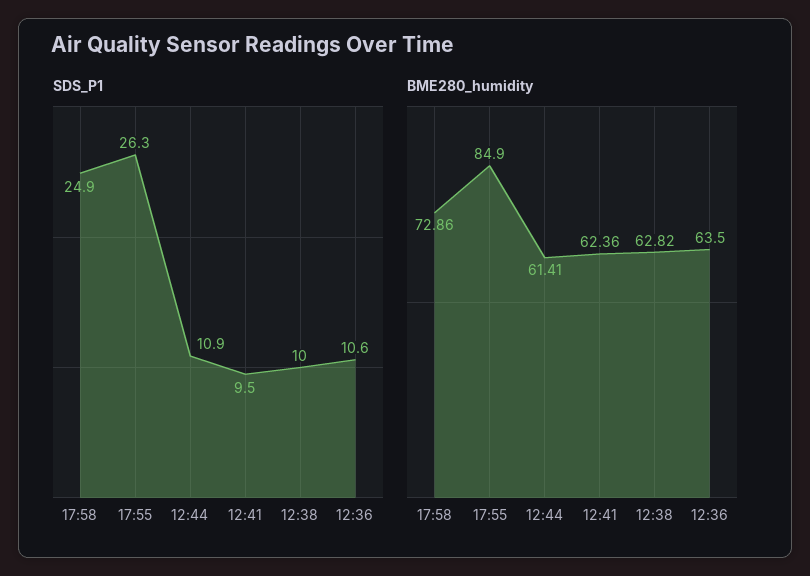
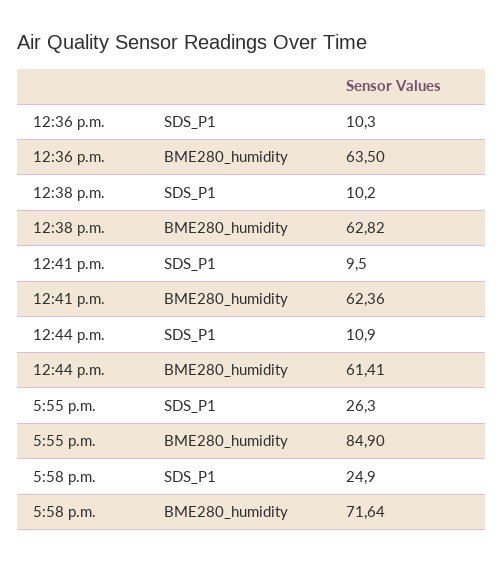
SDS_P1, 12:38: 10 -> 10.2
SDS_P1, 12:36: 10.6 -> 10.3
BME280_humidity, 17:58: 72.86 -> 71.64

